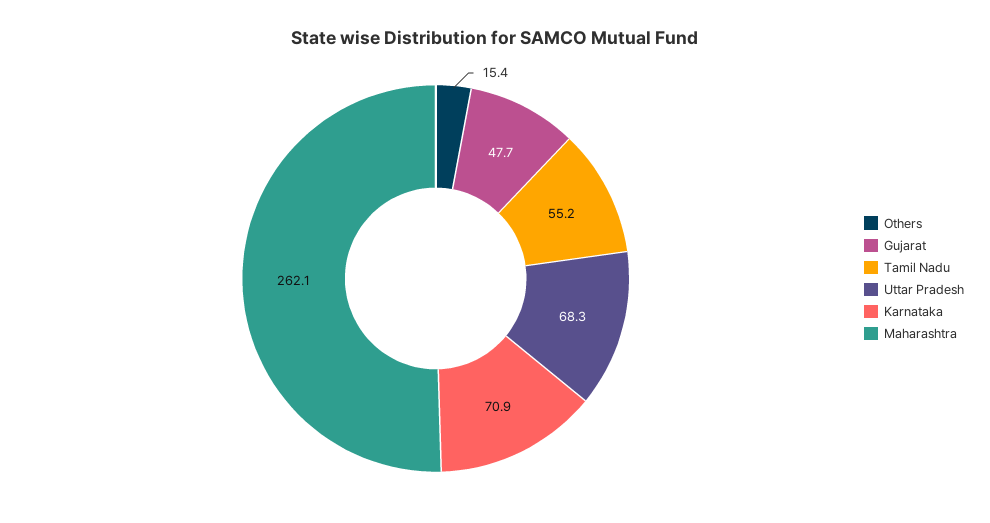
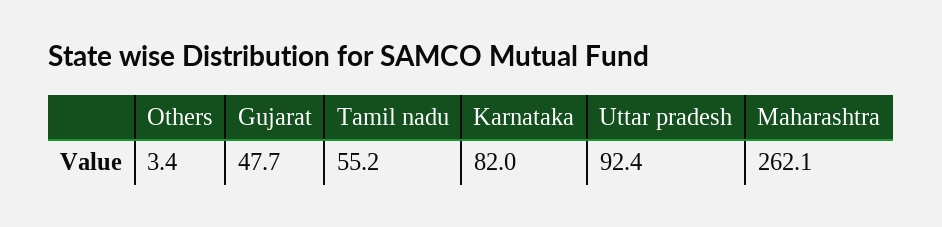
Others: 15.4 -> 3.4
Uttar Pradesh: 68.3 -> 92.4
Karnataka: 70.9 -> 82

